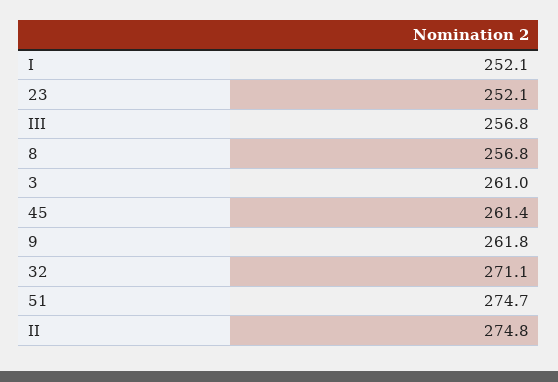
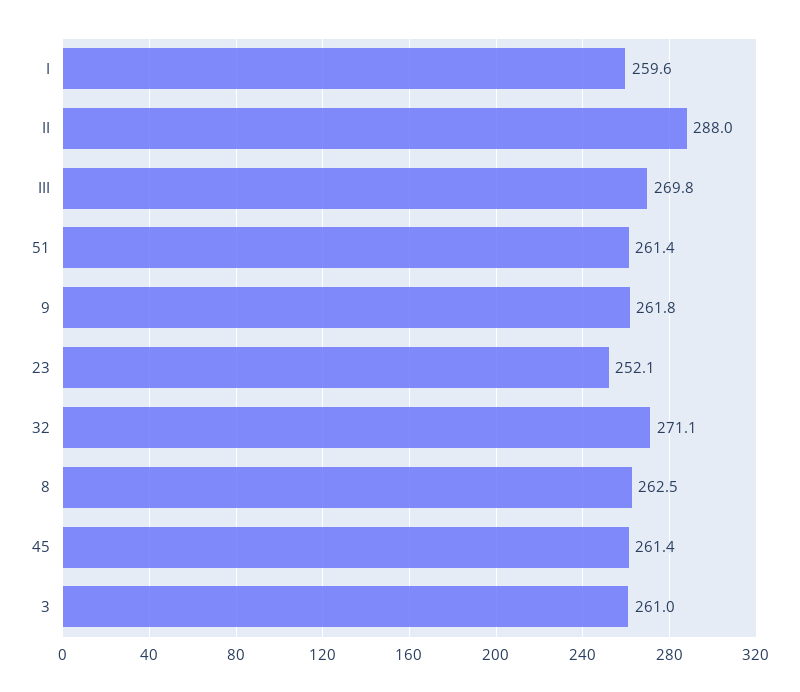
I: 252.1 -> 259.6
III: 256.8 -> 269.8
8: 256.8 -> 262.5
51: 274.7 -> 261.4
II: 274.8 -> 288

